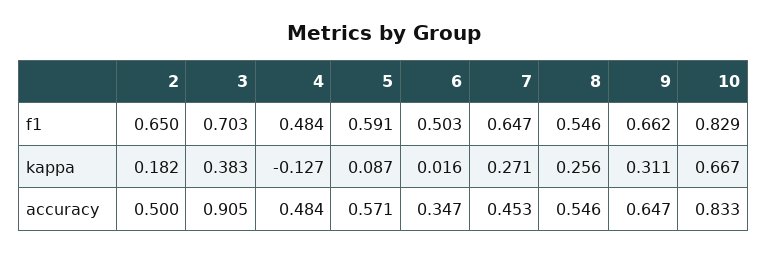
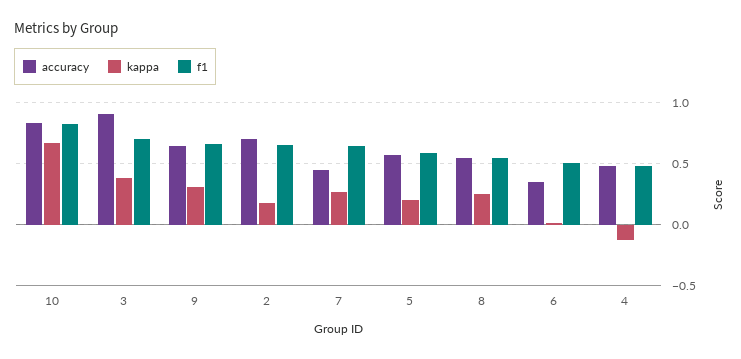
kappa, 5: 0.087 -> 0.2
accuracy, 2: 0.5 -> 0.7

